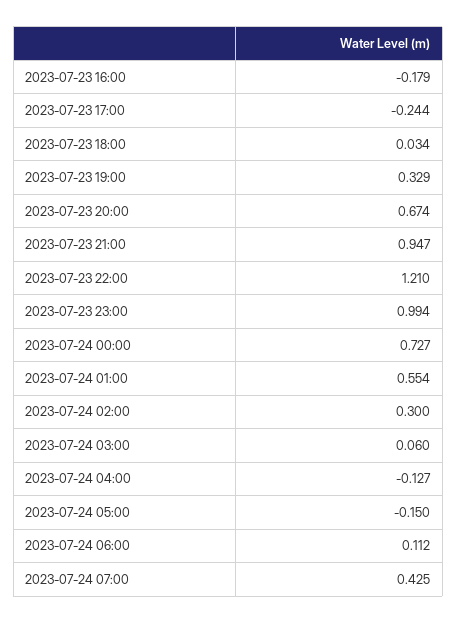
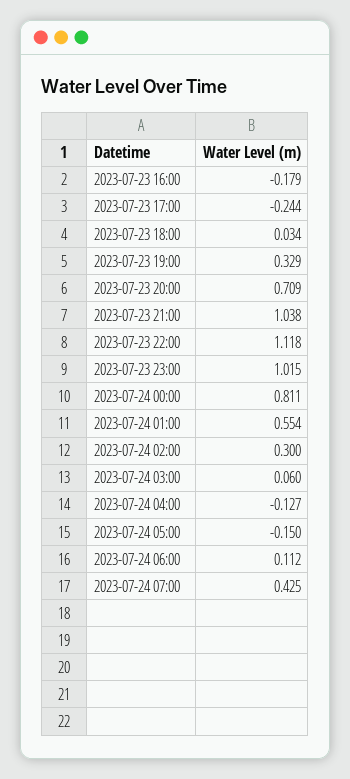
2023-07-23 20:00: 0.674 -> 0.709
2023-07-23 21:00: 0.947 -> 1.038
2023-07-23 22:00: 1.21 -> 1.118
2023-07-23 23:00: 0.994 -> 1.015
2023-07-24 00:00: 0.727 -> 0.811

